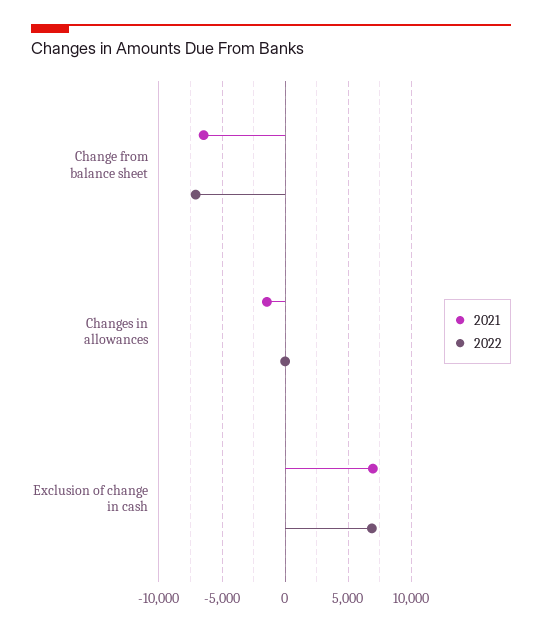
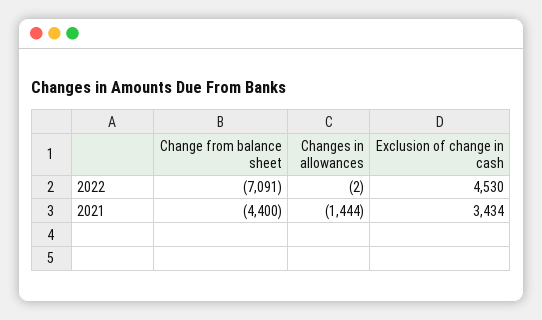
2021, Change from balance sheet: -6500 -> -4400
2021, Exclusion of change in cash: 7000 -> 3434
2022, Exclusion of change in cash: 7000 -> 4530

